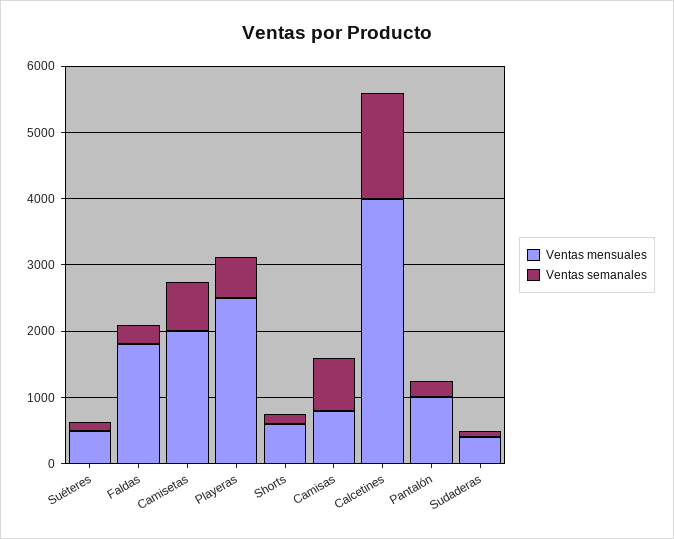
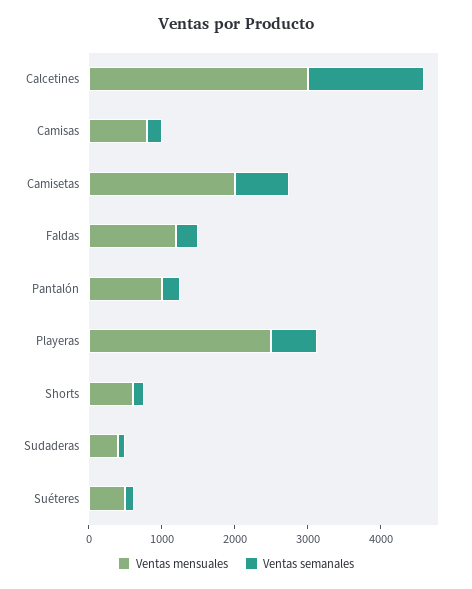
Ventas mensuales, Faldas: 1800 -> 1200
Ventas semanales, Camisas: 800 -> 200
Ventas mensuales, Calcetines: 4000 -> 3000

